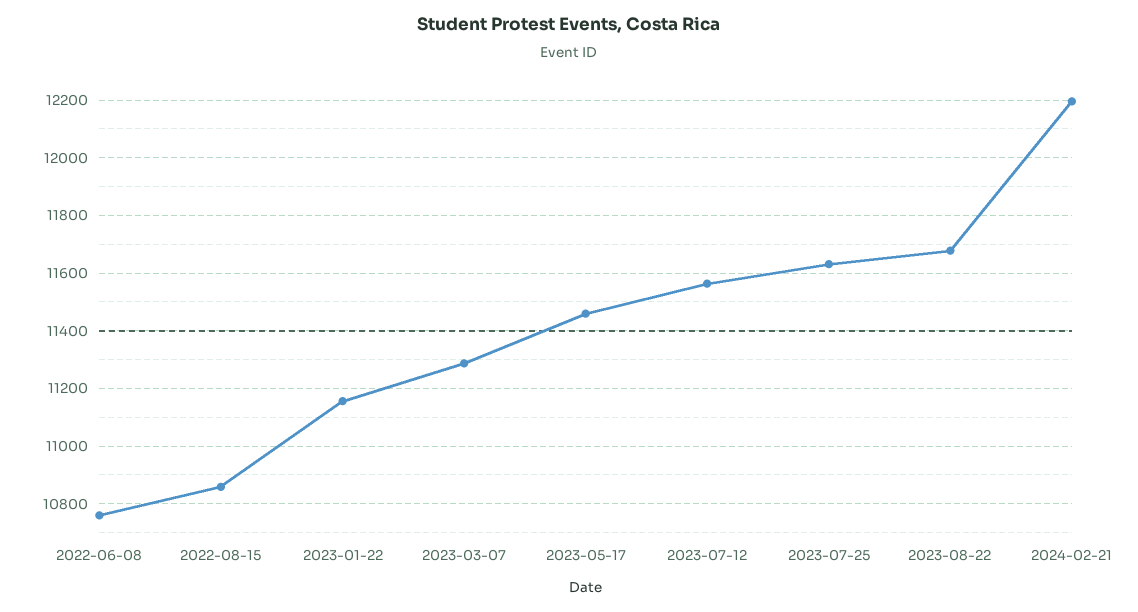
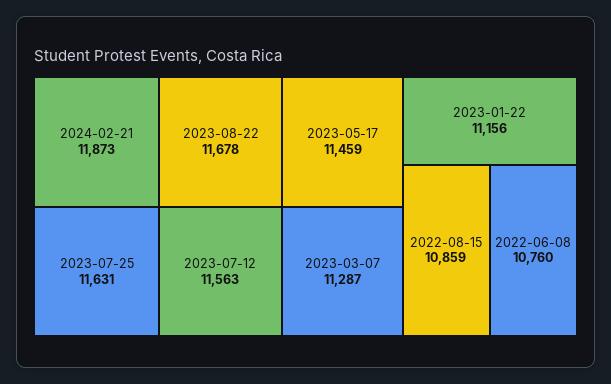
2024-02-21: 12200 -> 11873

